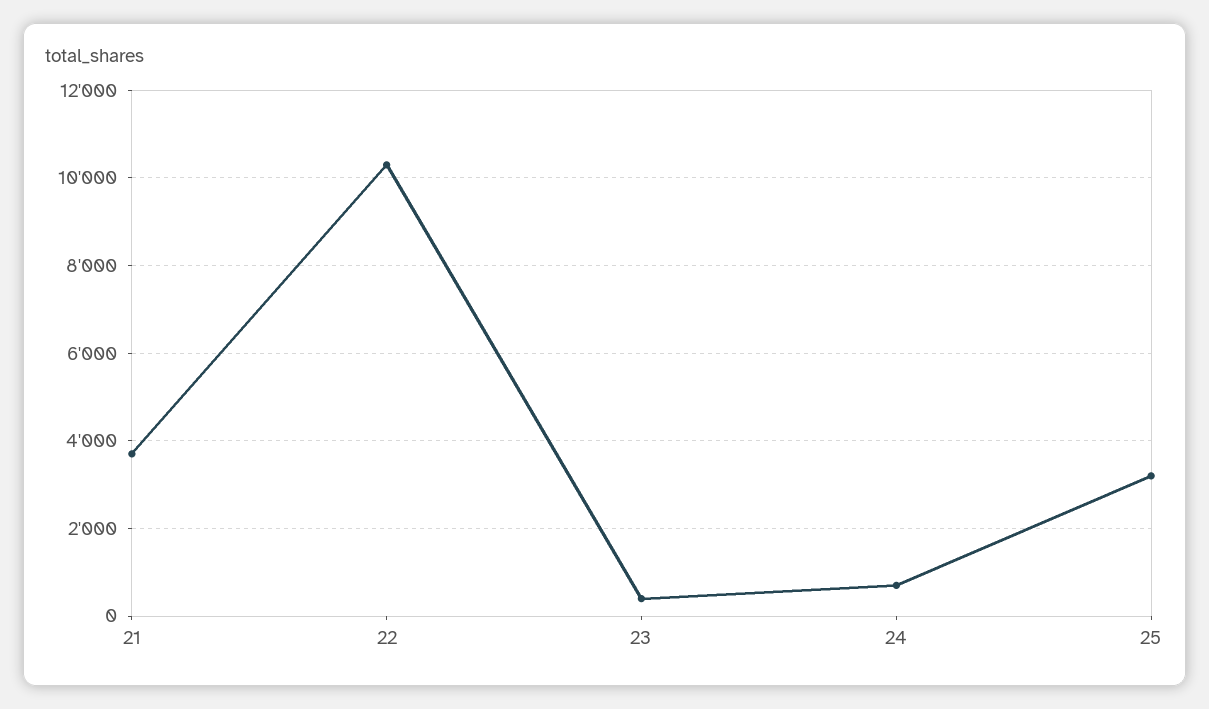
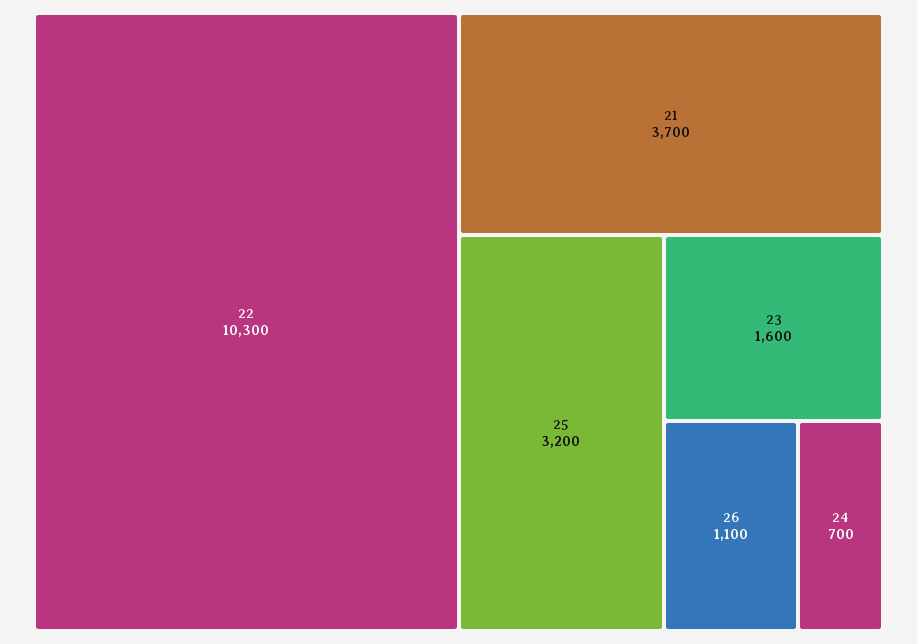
23: 400 -> 1600
26: none -> 1100

